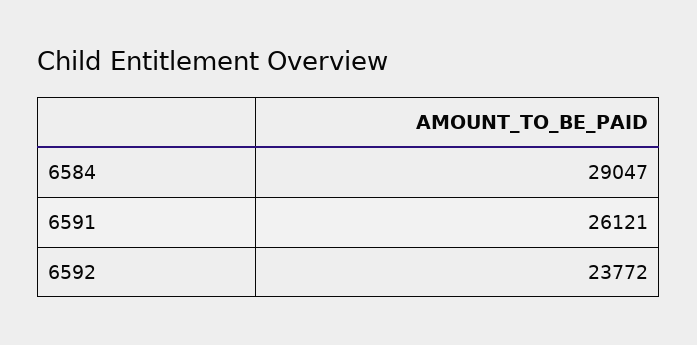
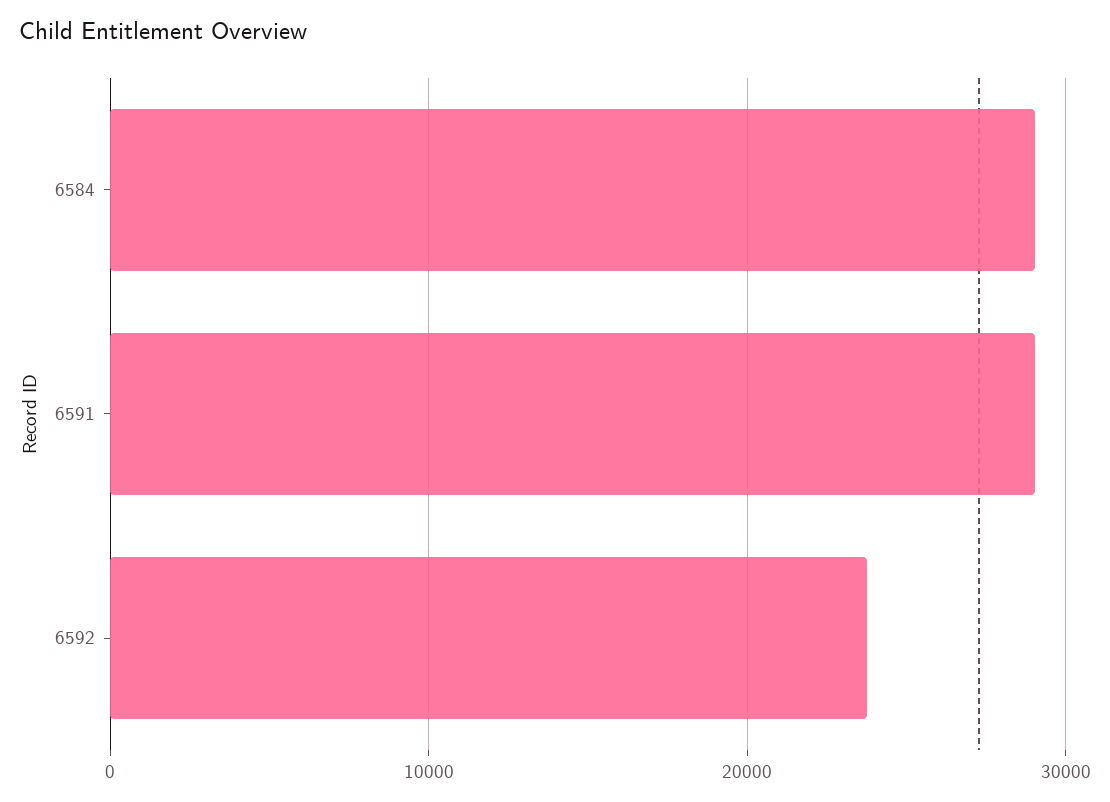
6591: 26121 -> 29000

